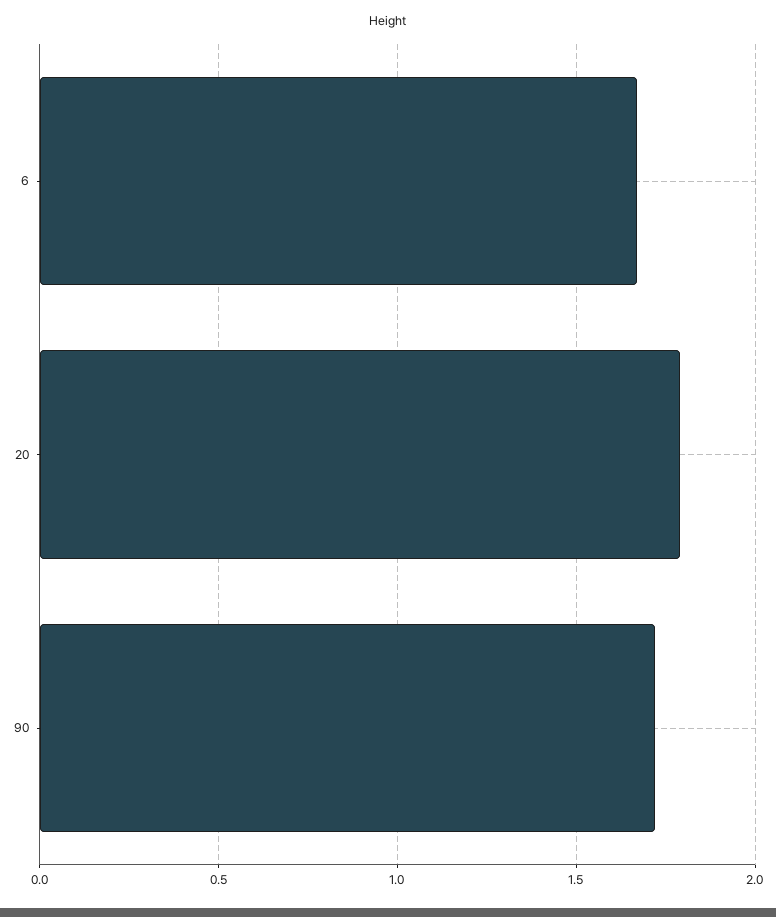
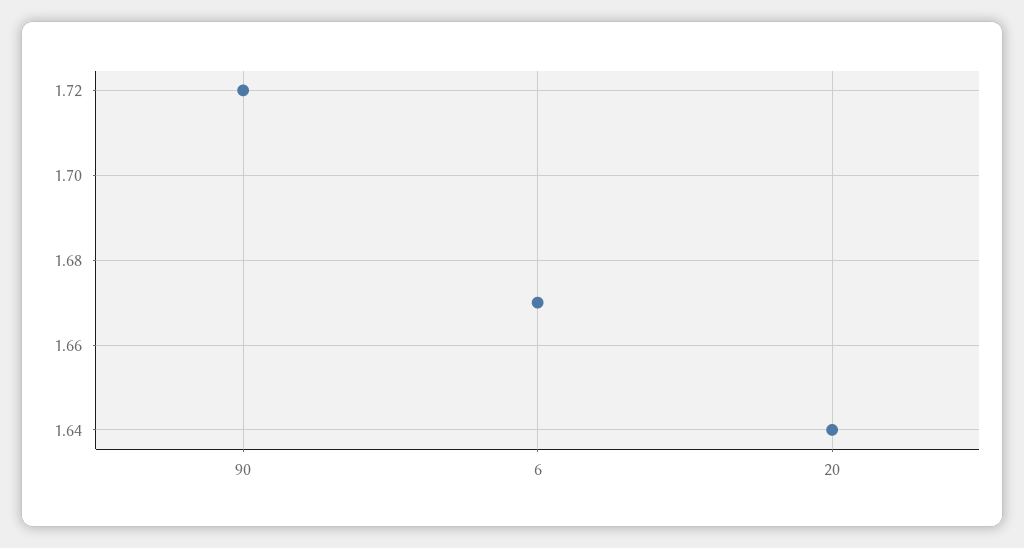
20: 1.8 -> 1.64

